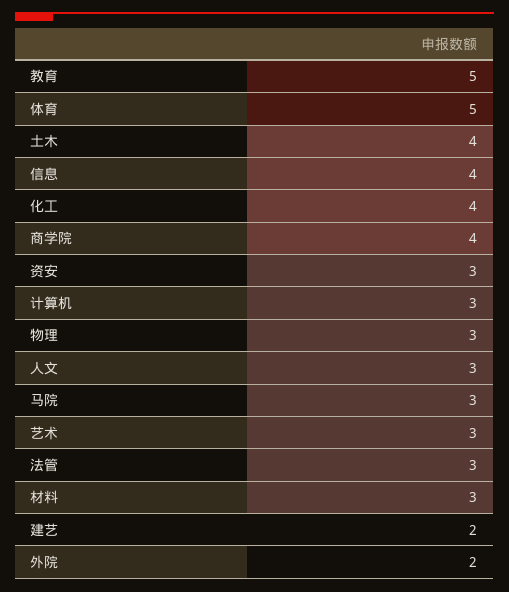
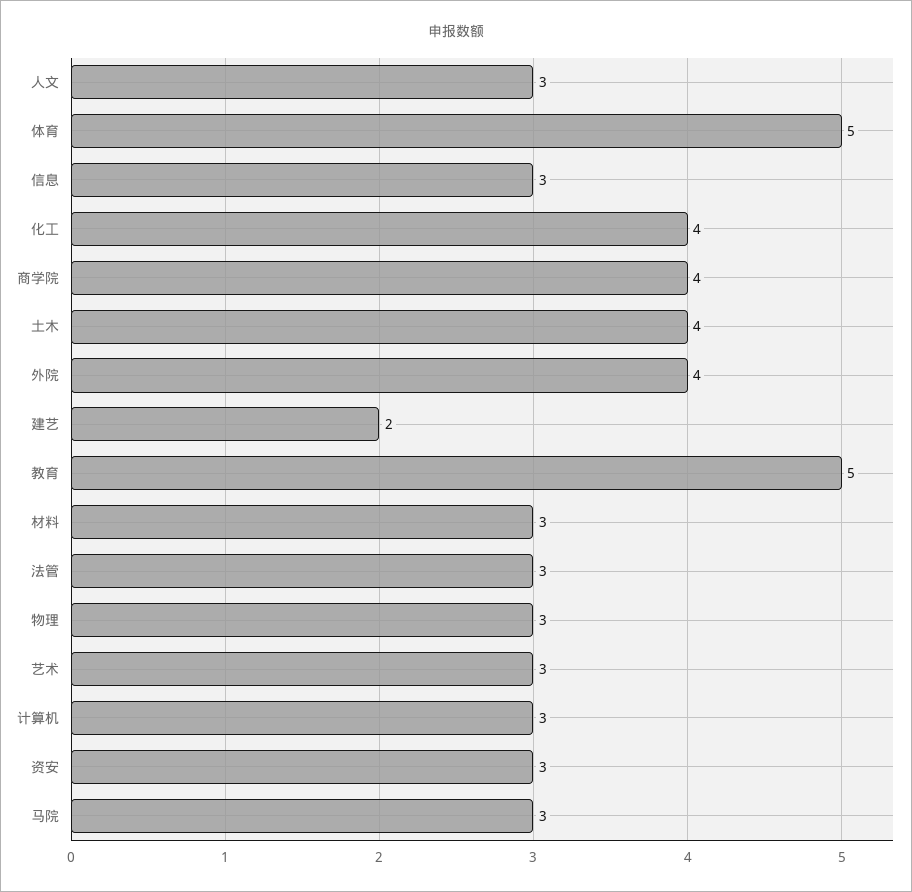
信息: 4 -> 3
外院: 2 -> 4

